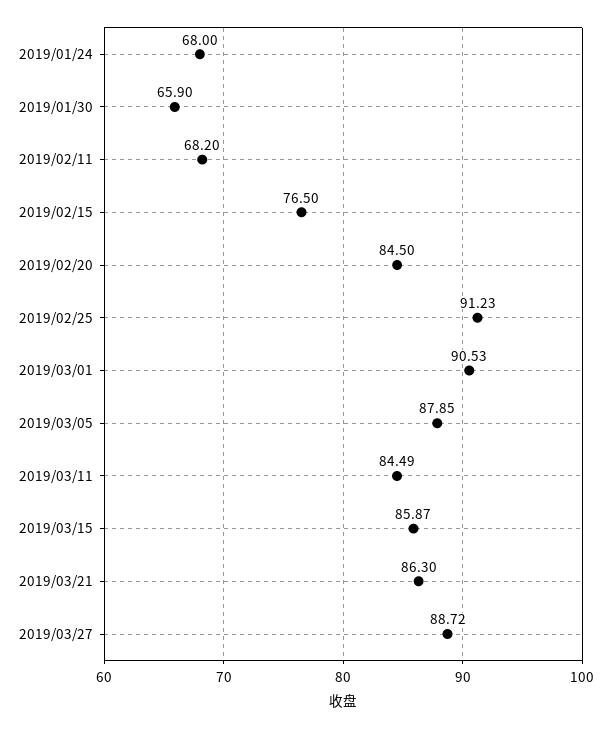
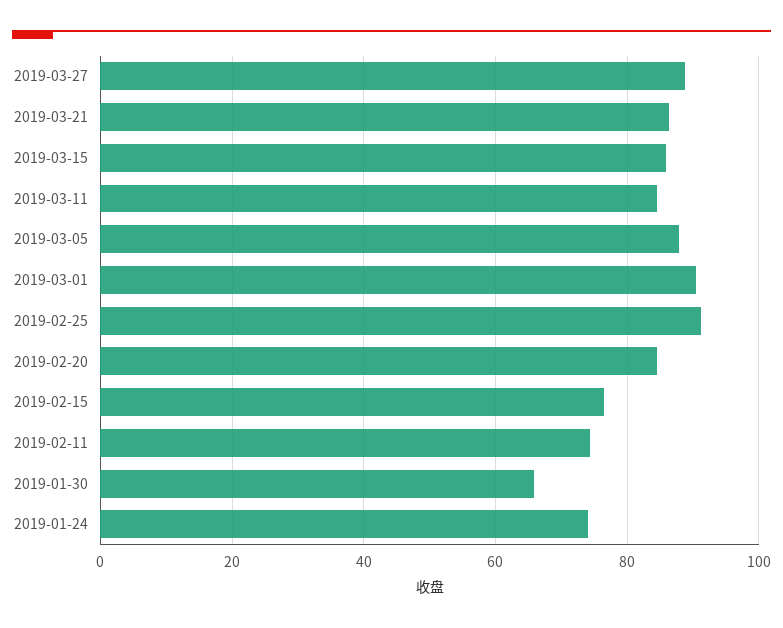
2019/01/24: 68 -> 74
2019/02/11: 68.2 -> 74

